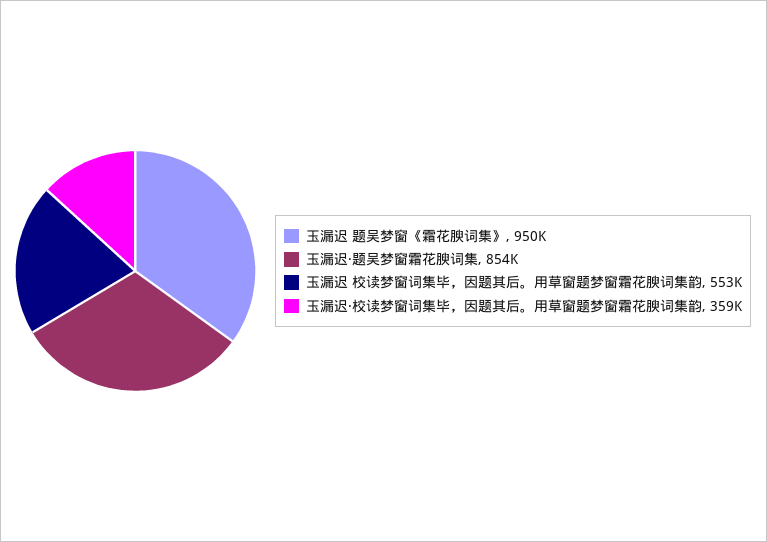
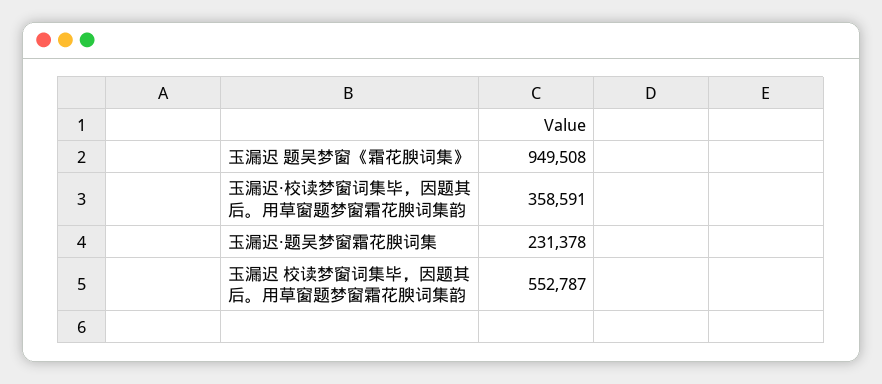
玉漏迟·题吴梦窗霜花腴词集: 854000 -> 231378

